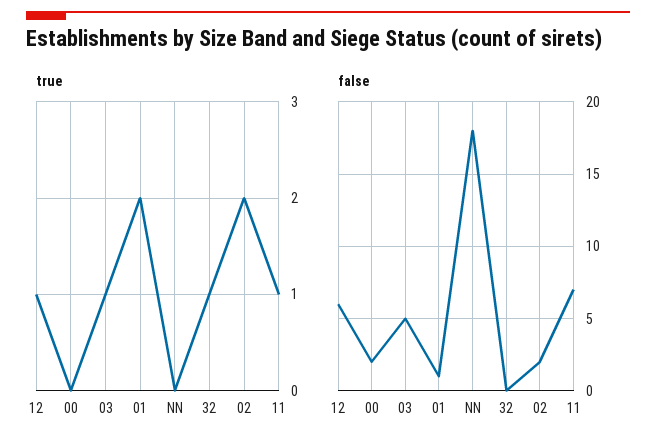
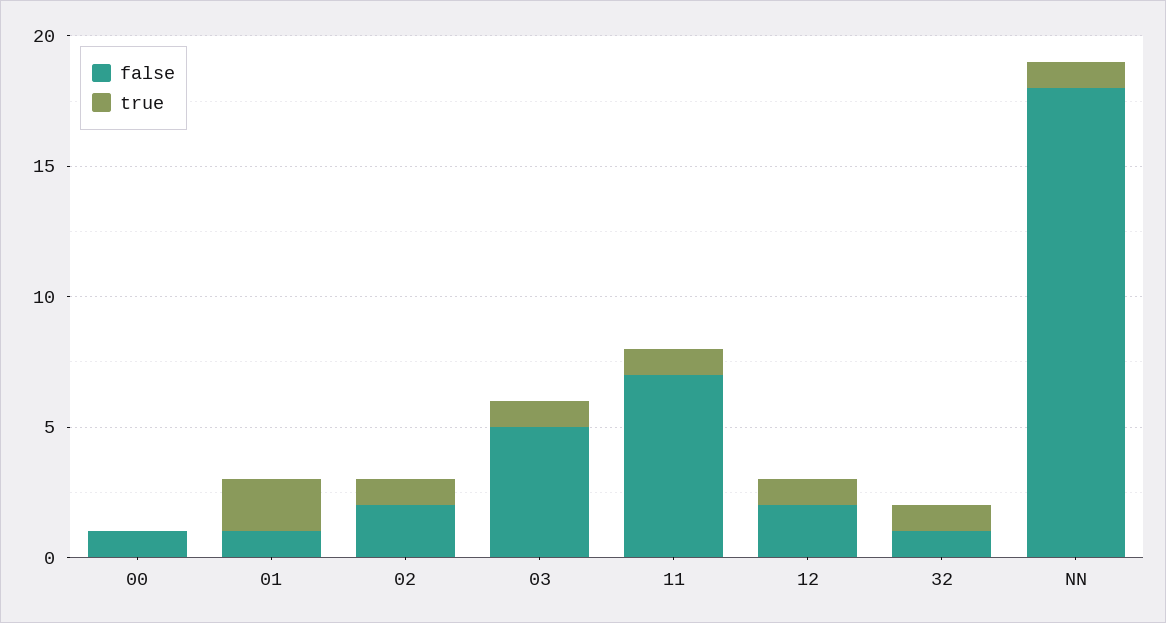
true, NN: 0 -> 1
true, 02: 2 -> 1
false, 12: 6 -> 2
false, 00: 2 -> 1
false, 32: 0 -> 1

